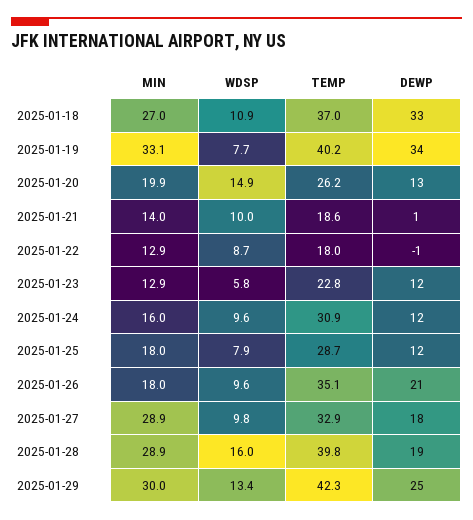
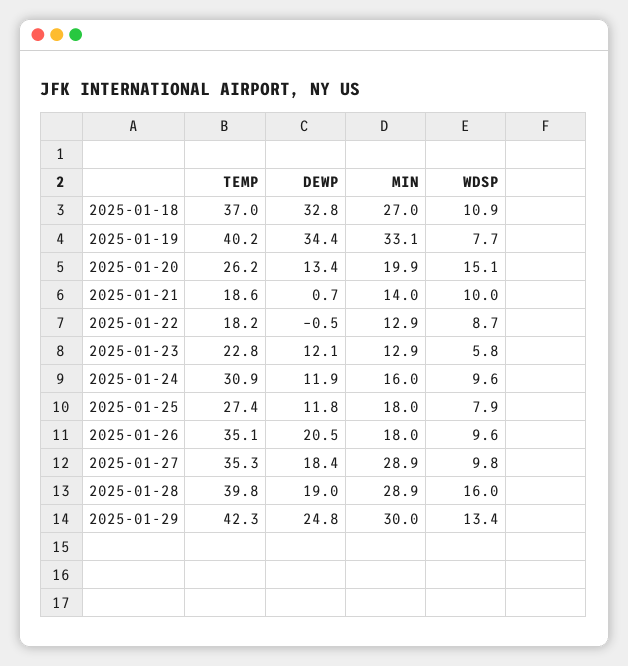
WDSP, 2025-01-20: 14.9 -> 15.1
TEMP, 2025-01-22: 18 -> 18.2
TEMP, 2025-01-25: 28.7 -> 27.4
TEMP, 2025-01-27: 32.9 -> 35.3

